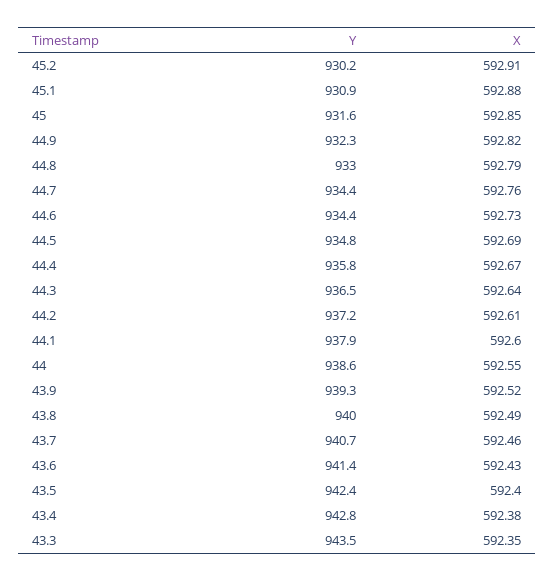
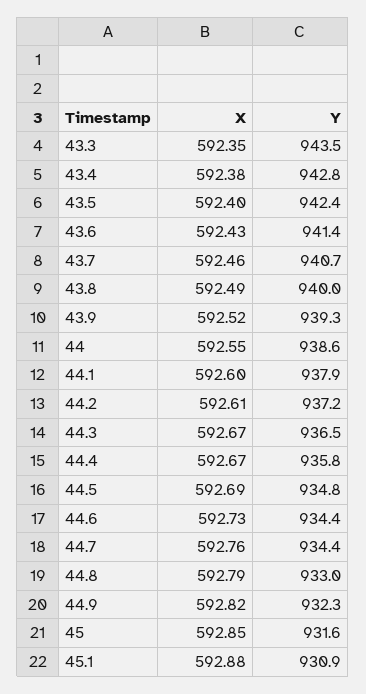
Y, 45.2: 930.2 -> none
X, 45.2: 592.91 -> none
X, 44.3: 592.64 -> 592.67

